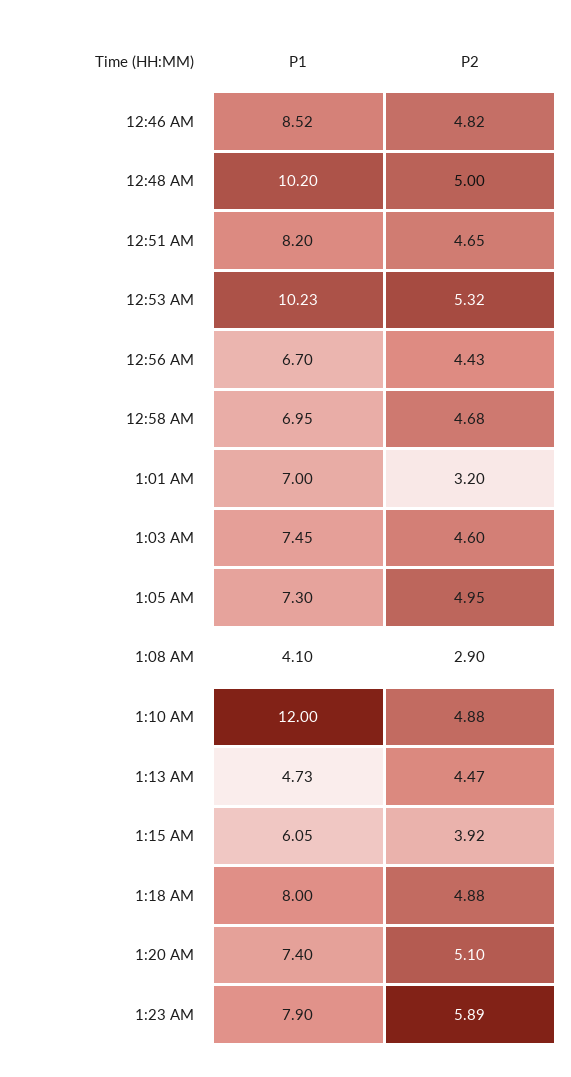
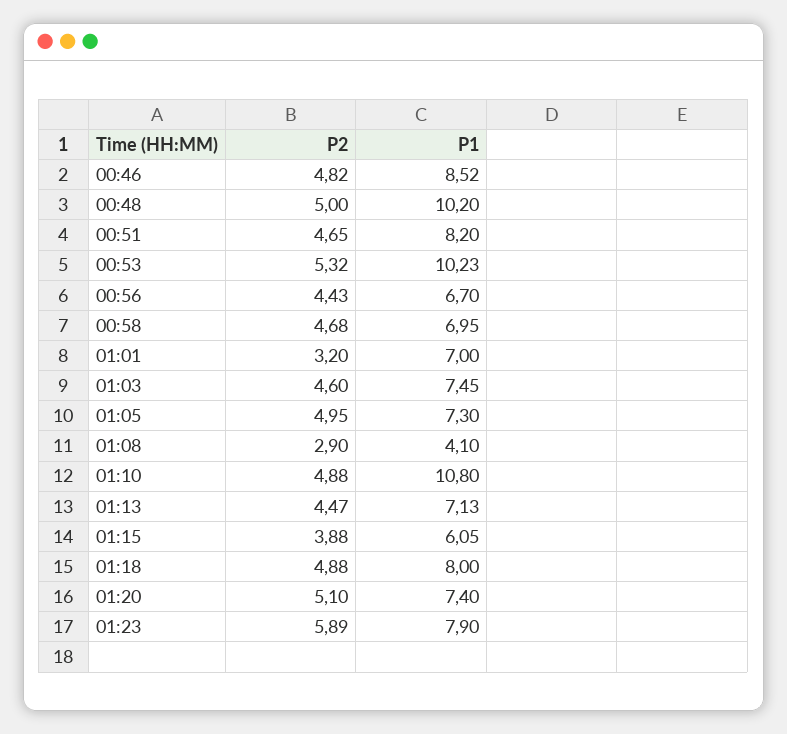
P1, 1:10 AM: 12 -> 10.8
P1, 1:13 AM: 4.73 -> 7.13
P2, 1:15 AM: 3.92 -> 3.88

